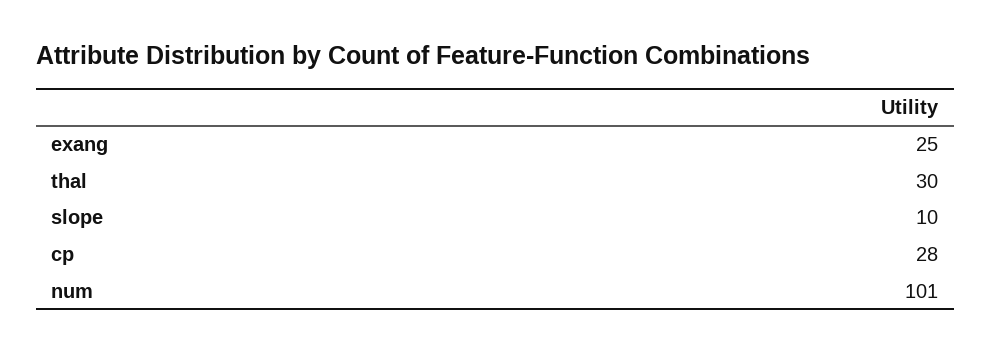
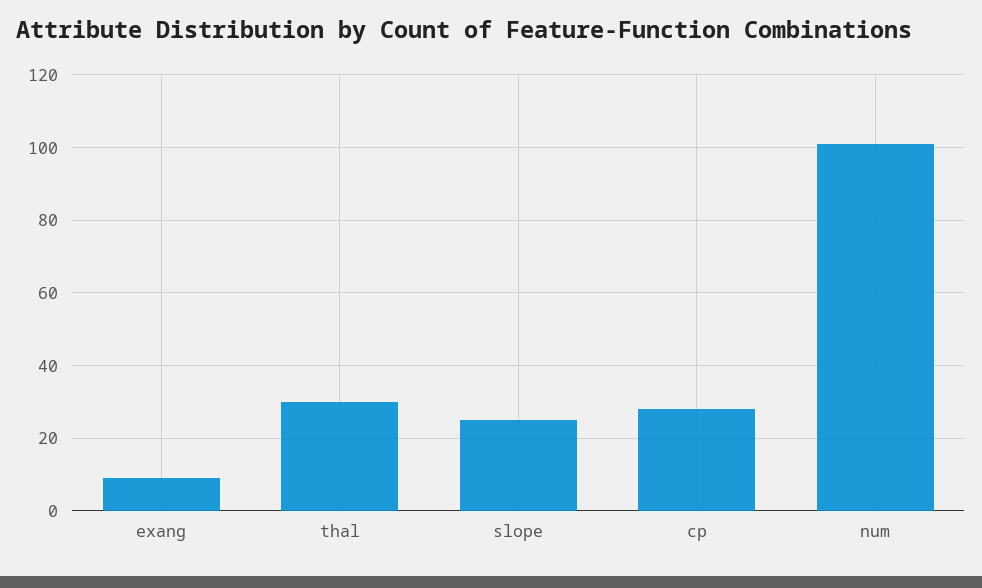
exang: 25 -> 10
slope: 10 -> 25

